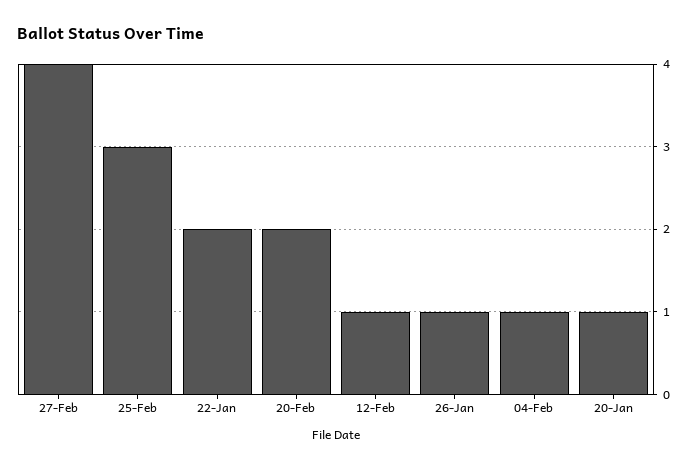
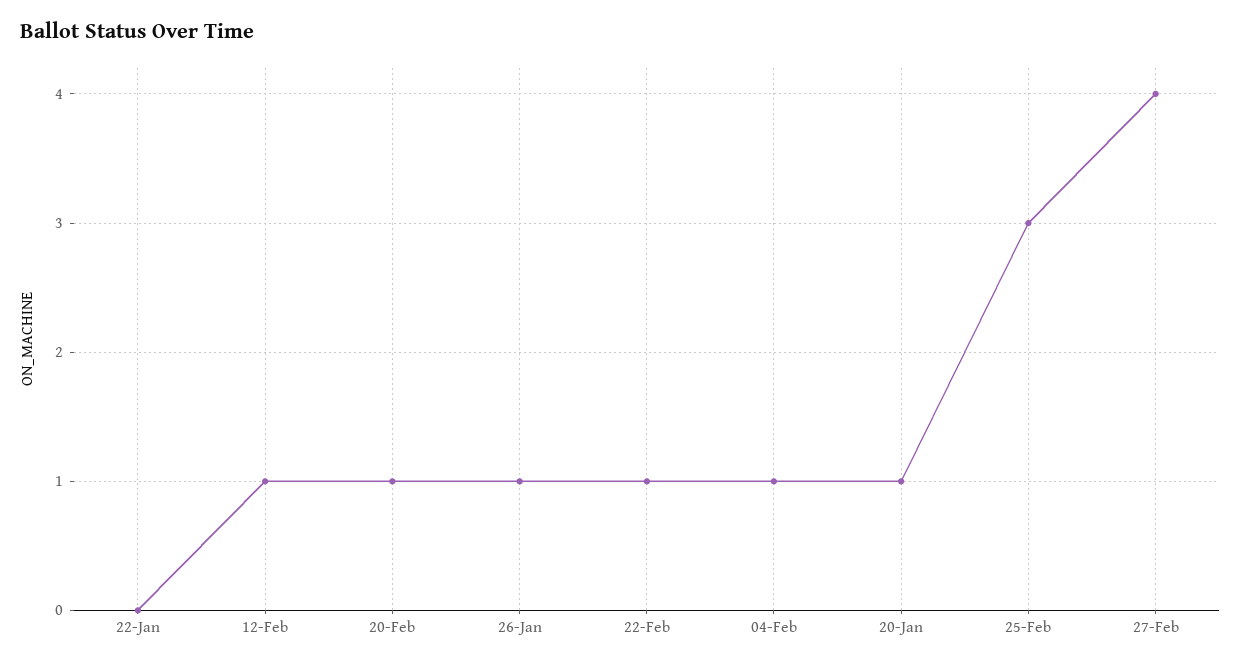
22-Jan: 2 -> 0
20-Feb: 2 -> 1
22-Feb: none -> 1

